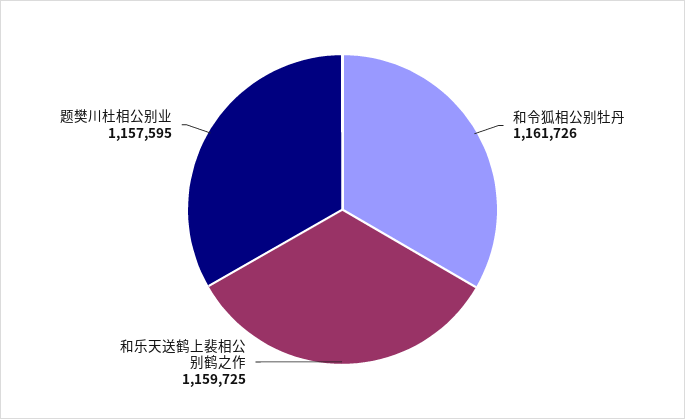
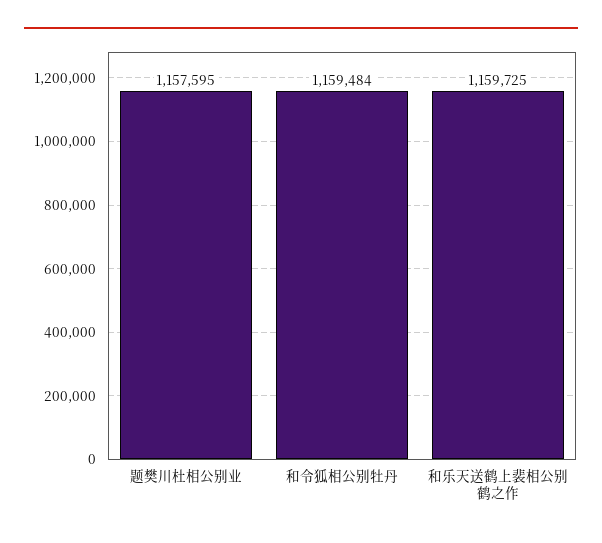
和令狐相公别牡丹: 1161726 -> 1159484

